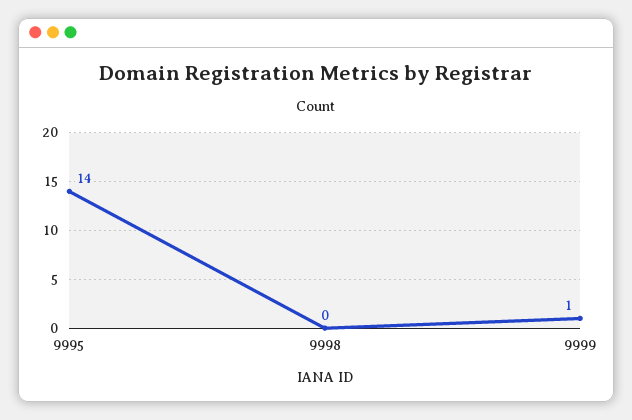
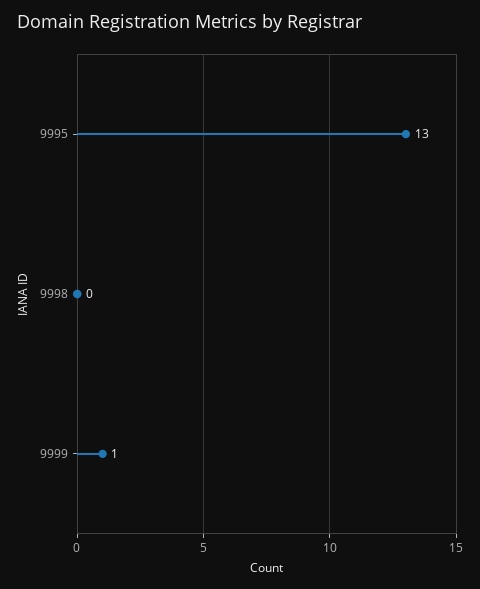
9995: 14 -> 13

